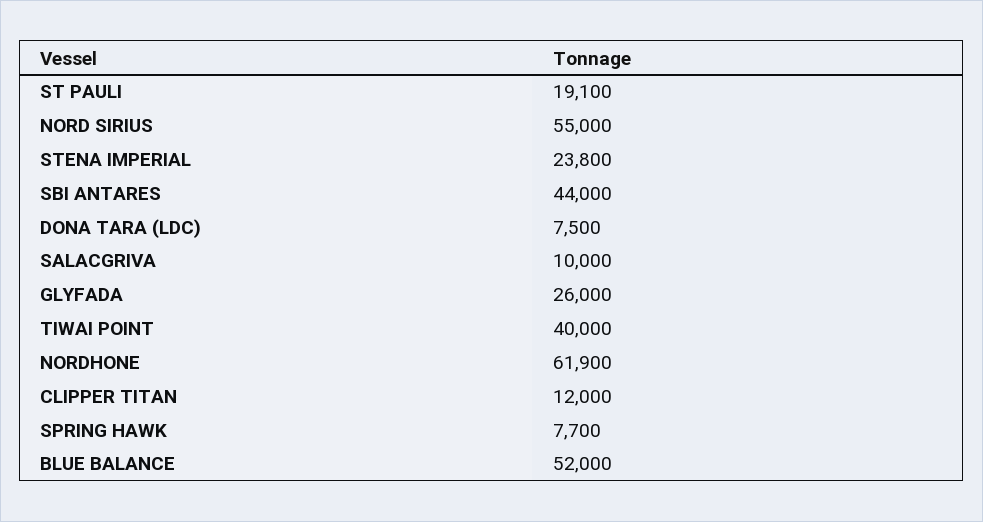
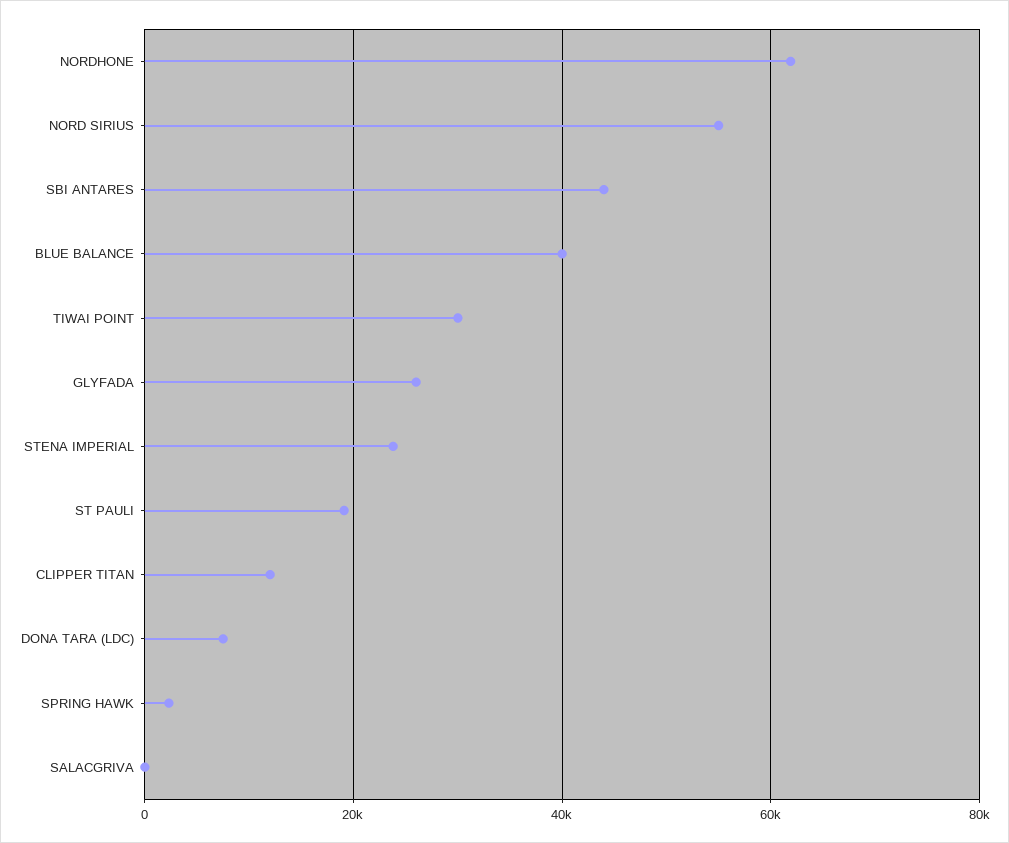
SALACGRIVA: 10000 -> 0
TIWAI POINT: 40000 -> 30000
SPRING HAWK: 7700 -> 2000
BLUE BALANCE: 52000 -> 40000

